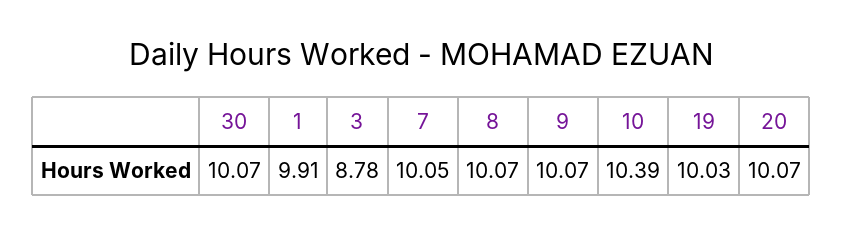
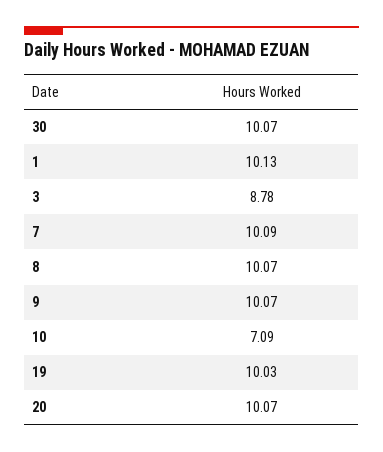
1: 9.91 -> 10.13
7: 10.05 -> 10.09
10: 10.39 -> 7.09

